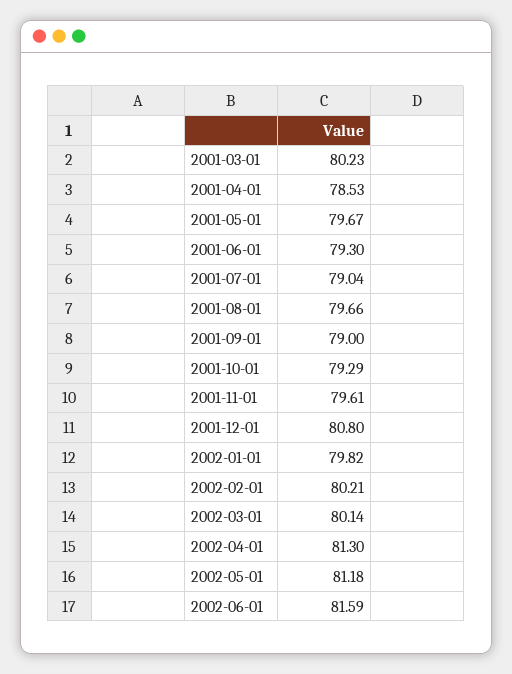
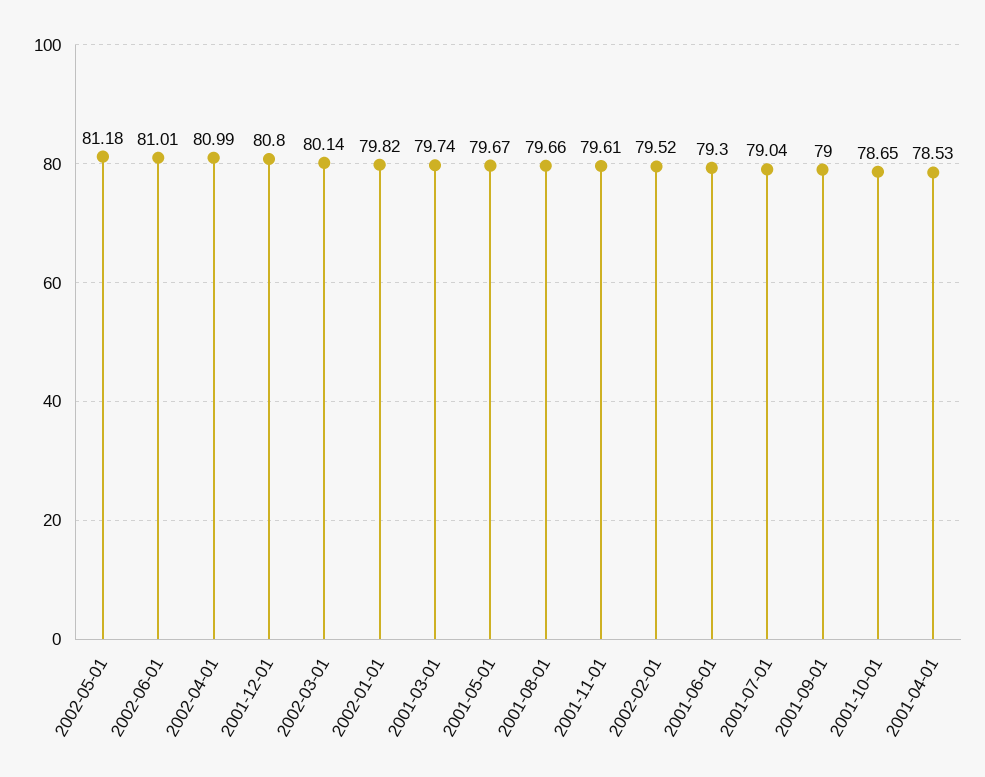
2001-03-01: 80.23 -> 79.74
2001-10-01: 79.29 -> 78.65
2002-02-01: 80.21 -> 79.52
2002-04-01: 81.3 -> 80.99
2002-06-01: 81.59 -> 81.01

